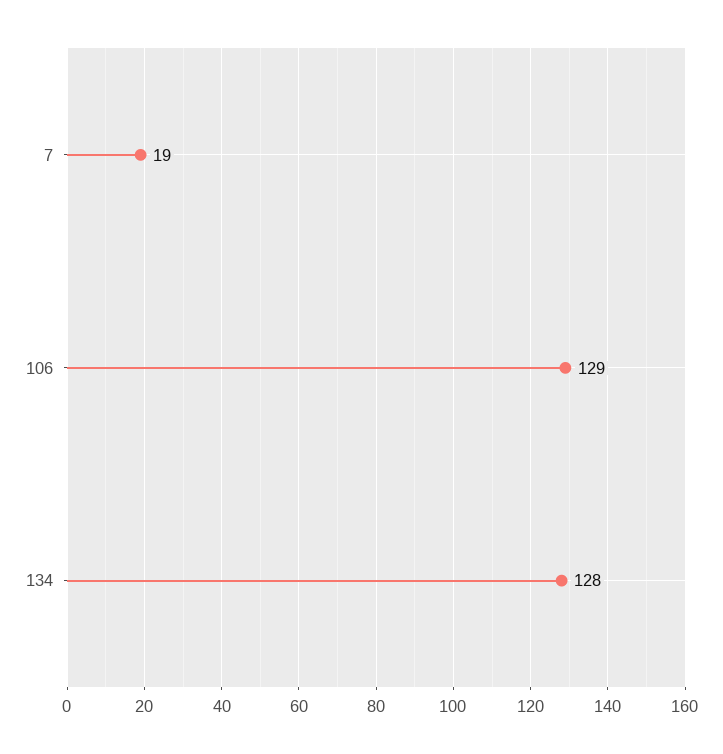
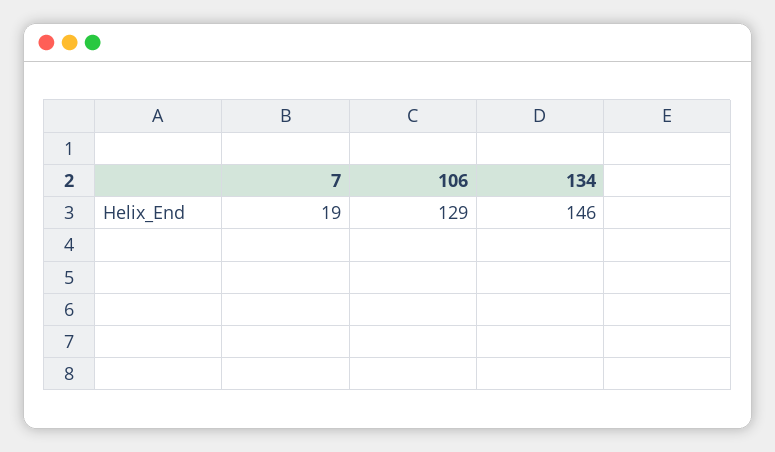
134: 128 -> 146

